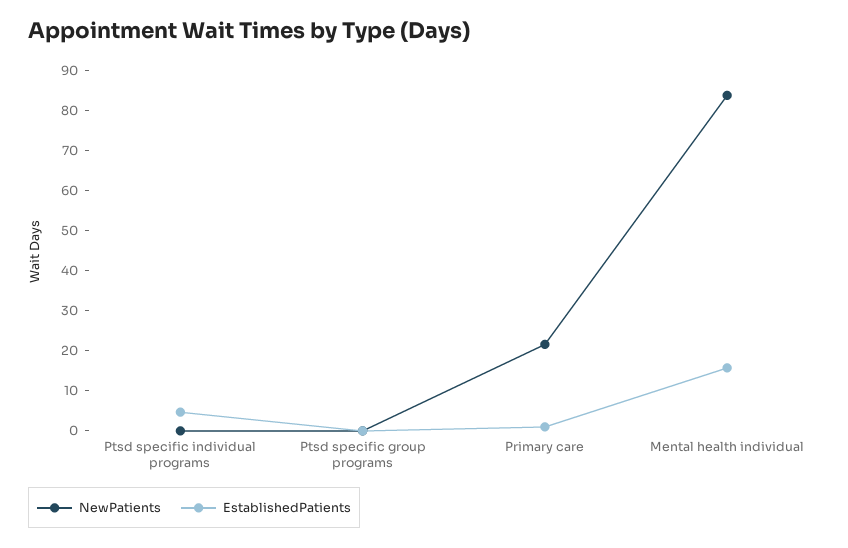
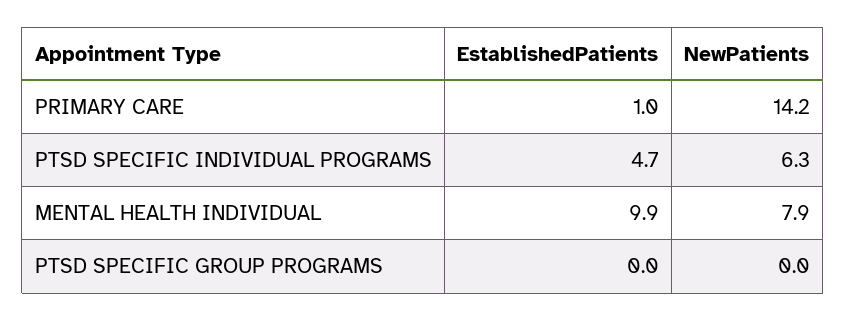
NewPatients, Ptsd specific individual programs: 0 -> 6.3
NewPatients, Primary care: 22 -> 14.2
NewPatients, Mental health individual: 84 -> 7.9
EstablishedPatients, Mental health individual: 16 -> 9.9

